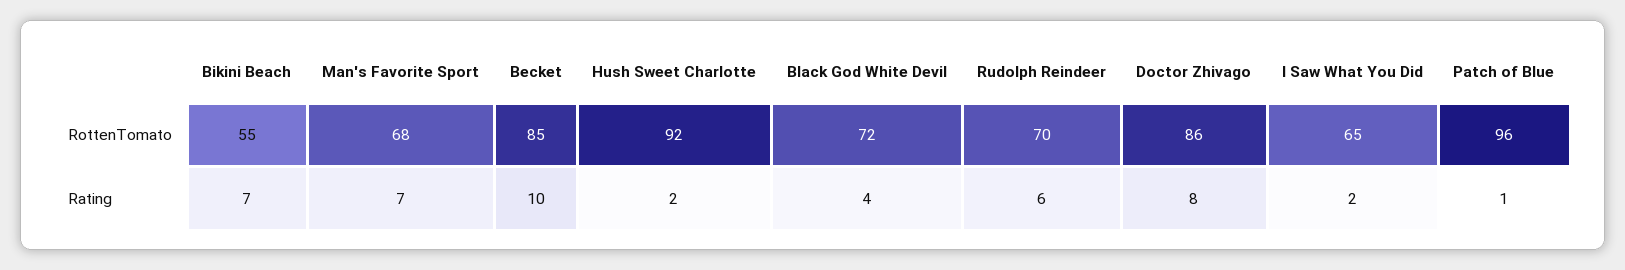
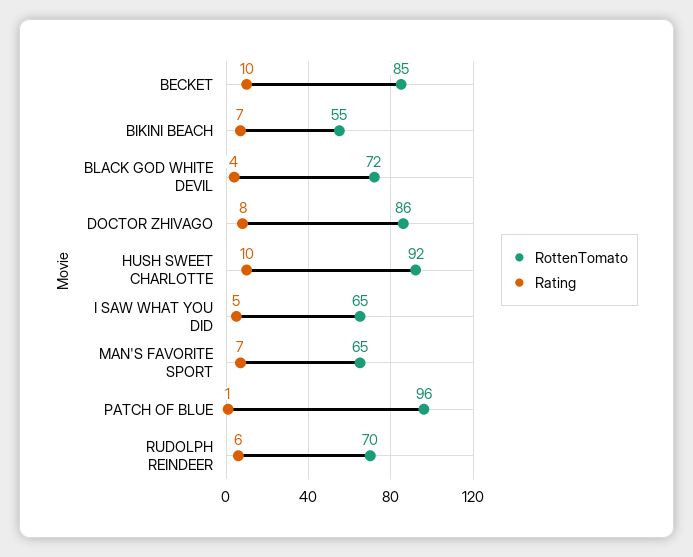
RottenTomato, Man's Favorite Sport: 68 -> 65
Rating, Hush Sweet Charlotte: 2 -> 10
Rating, I Saw What You Did: 2 -> 5

